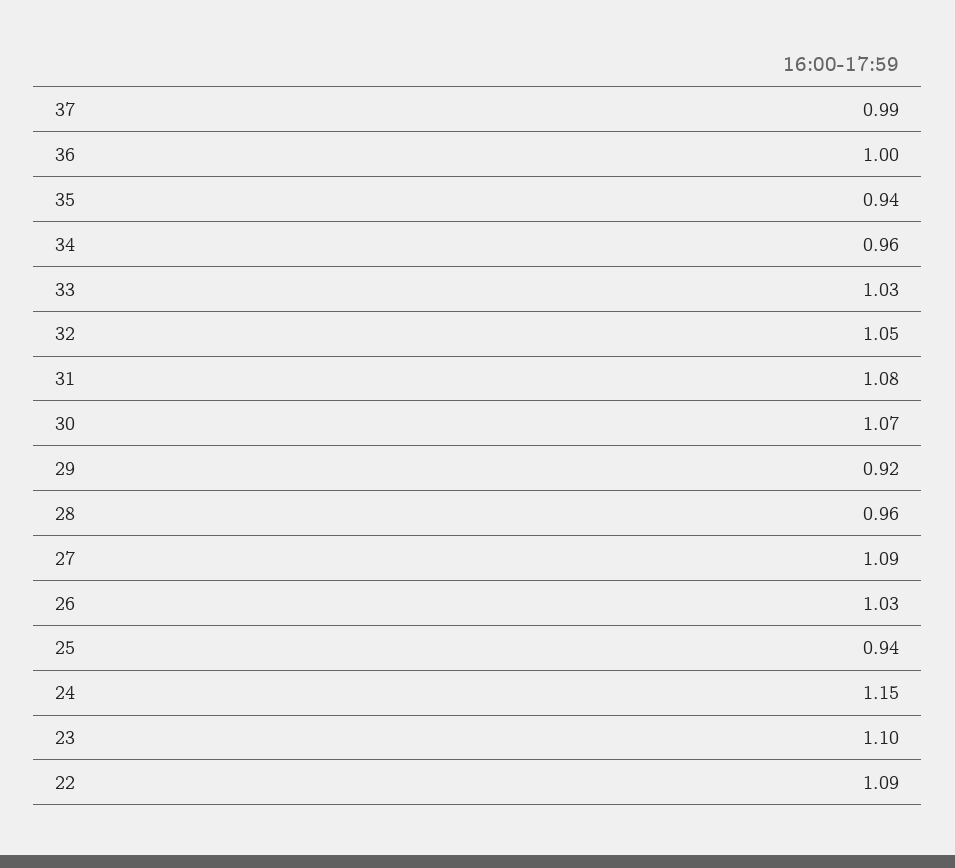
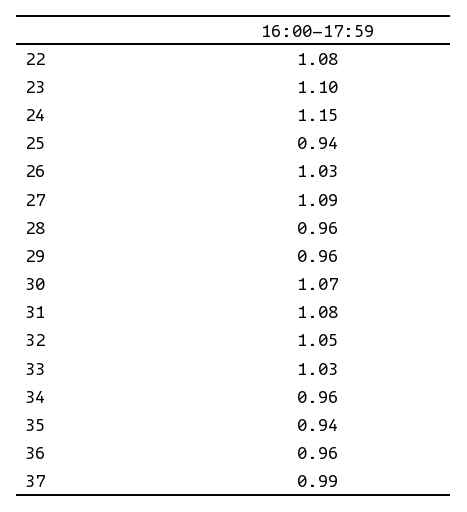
36: 1 -> 0.96
29: 0.92 -> 0.96
22: 1.09 -> 1.08

